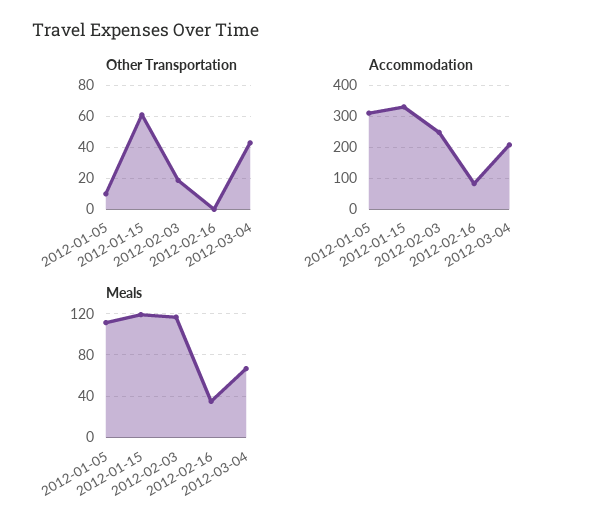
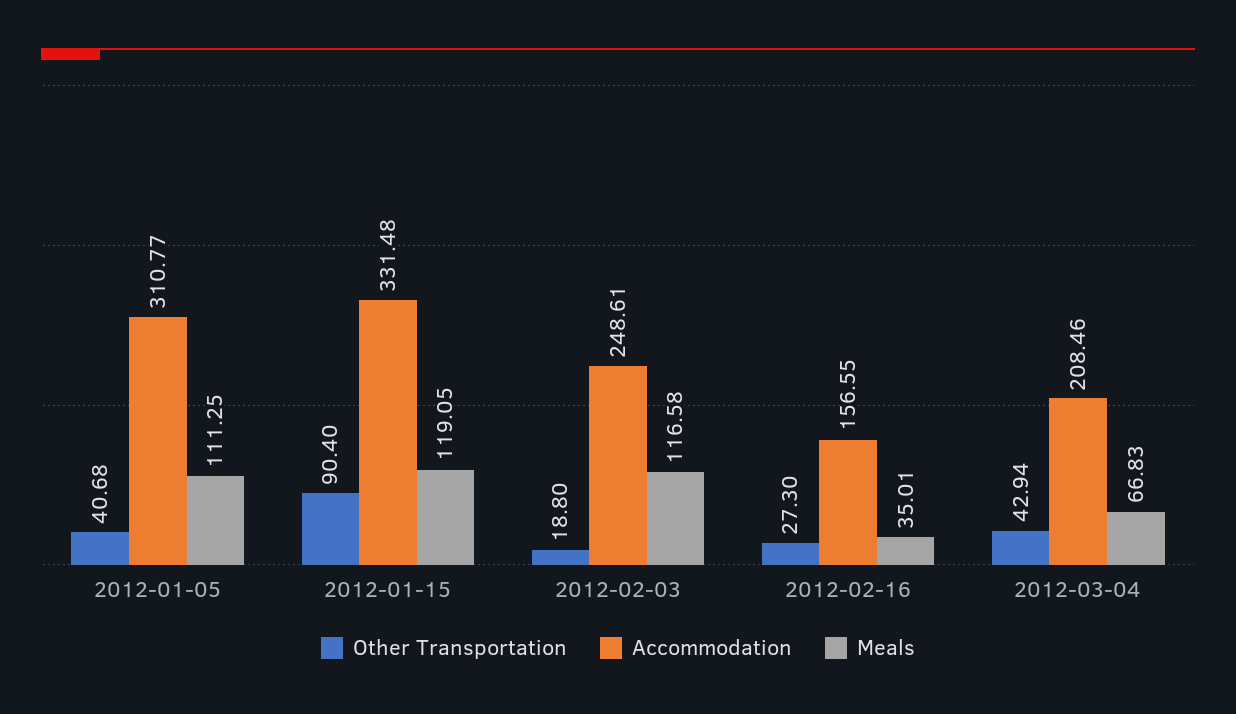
Other Transportation, 2012-01-05: 10 -> 40.68
Other Transportation, 2012-01-15: 60 -> 90.4
Other Transportation, 2012-02-16: 0 -> 27.3
Accommodation, 2012-02-16: 80 -> 156.55

